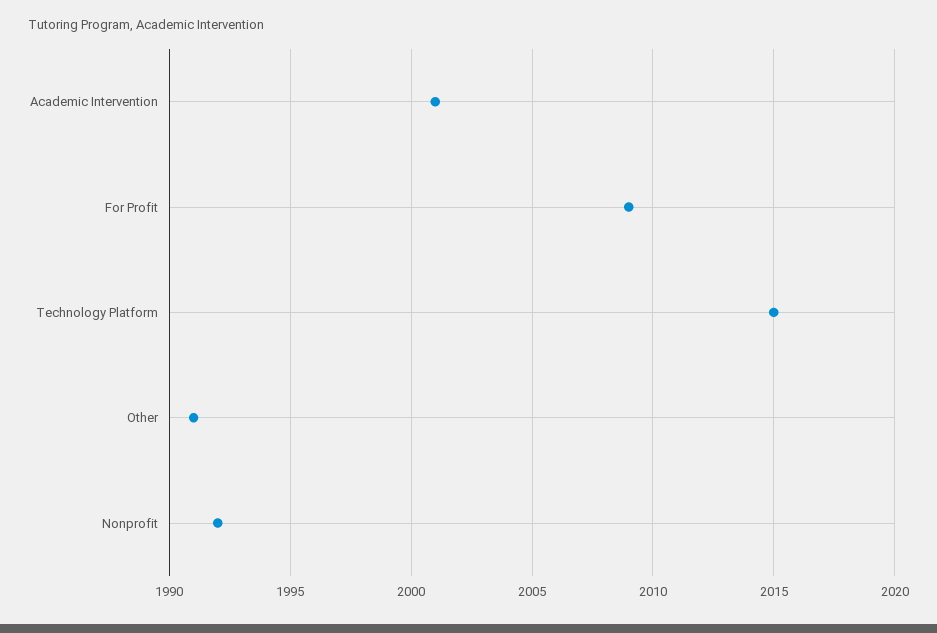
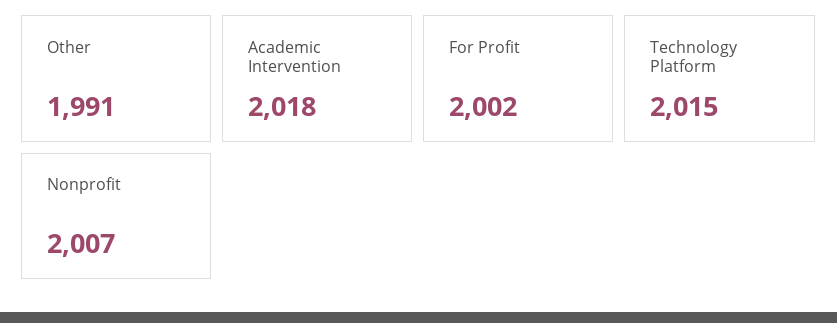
Academic Intervention: 2001 -> 2018
For Profit: 2009 -> 2002
Nonprofit: 1992 -> 2007

